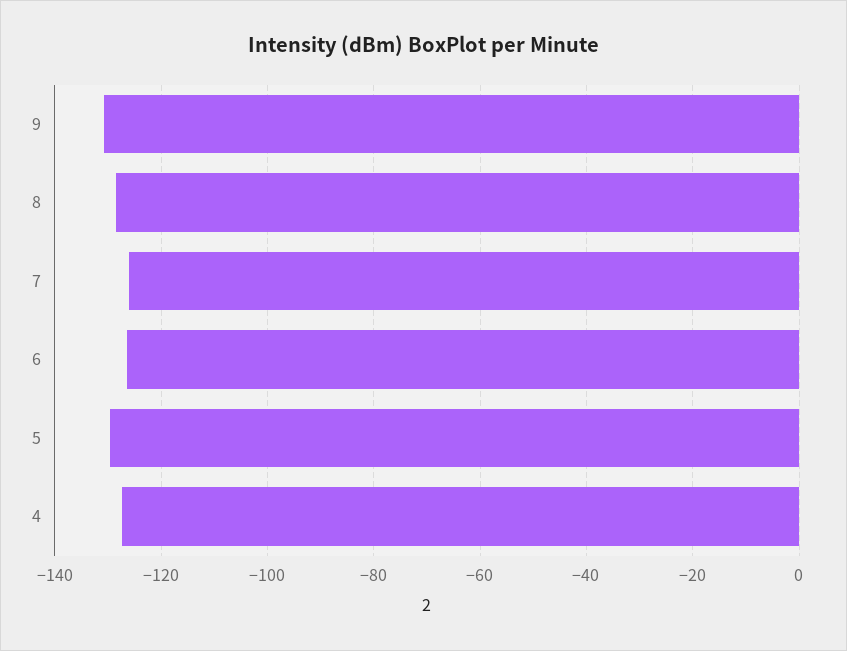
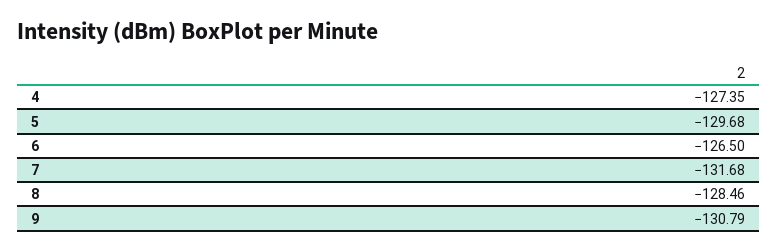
7: -126 -> -131.68

